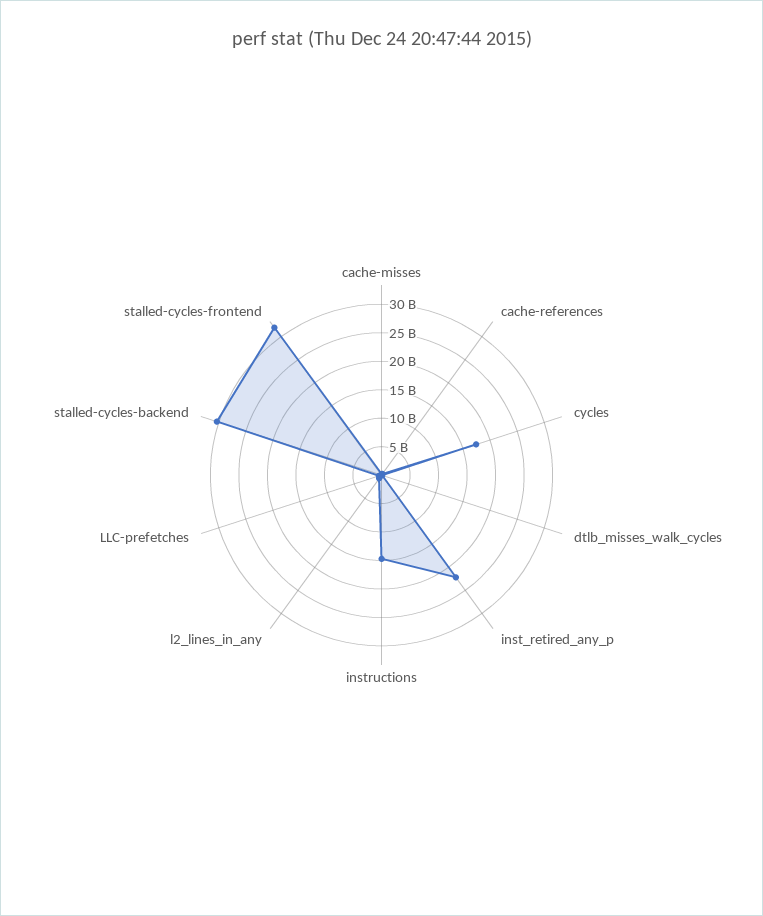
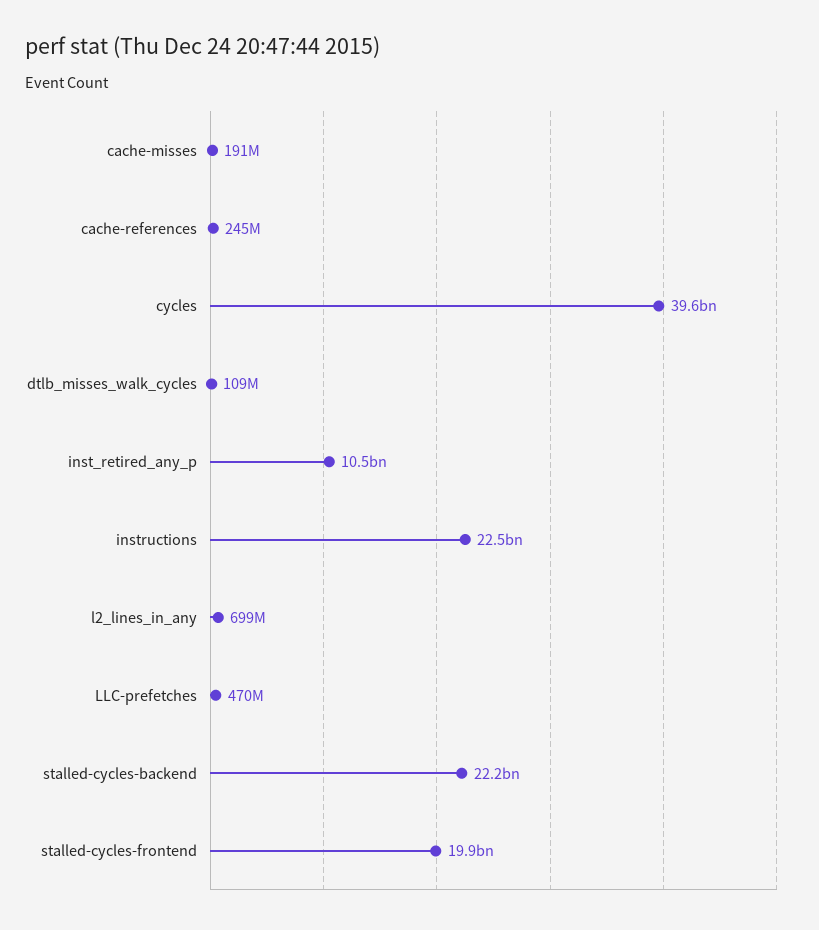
cycles: 17500000000 -> 39600000000
inst_retired_any_p: 22500000000 -> 10500000000
instructions: 15000000000 -> 22500000000
stalled-cycles-backend: 30000000000 -> 22200000000
stalled-cycles-frontend: 32500000000 -> 19900000000

